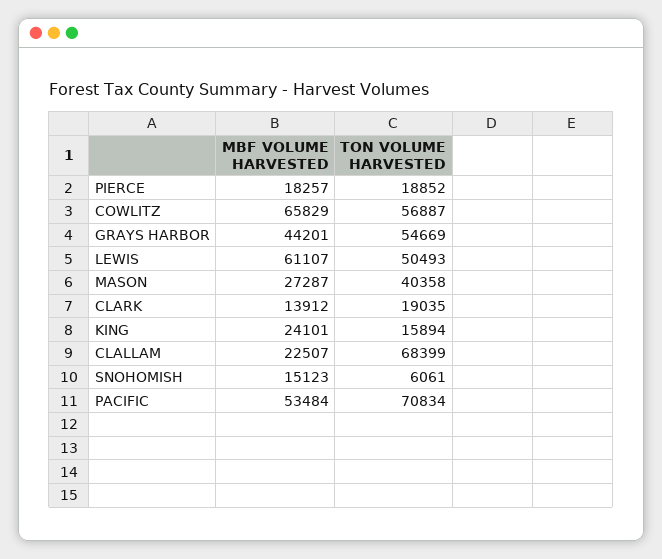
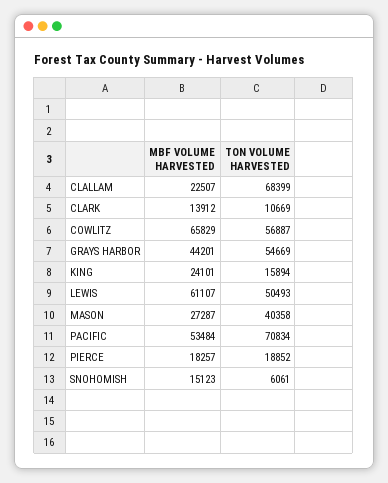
TON VOLUME HARVESTED, CLARK: 19035 -> 10669

